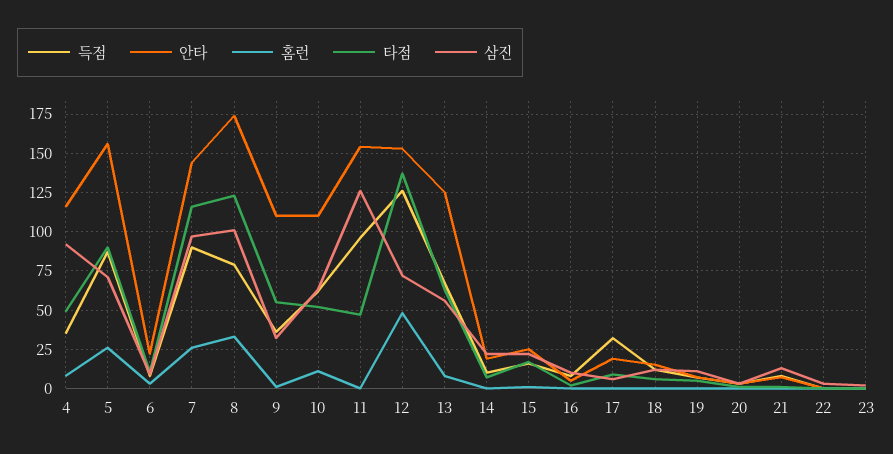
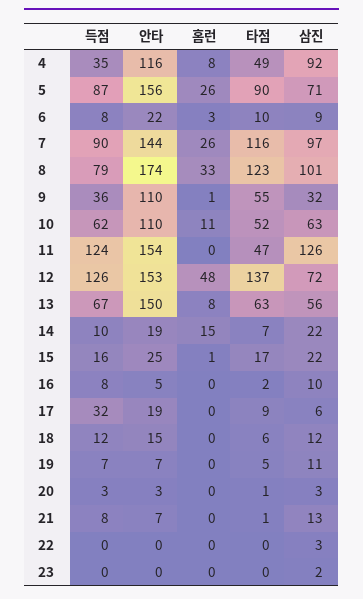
득점, 11: 95 -> 124
안타, 13: 125 -> 150
홈런, 14: 0 -> 15

